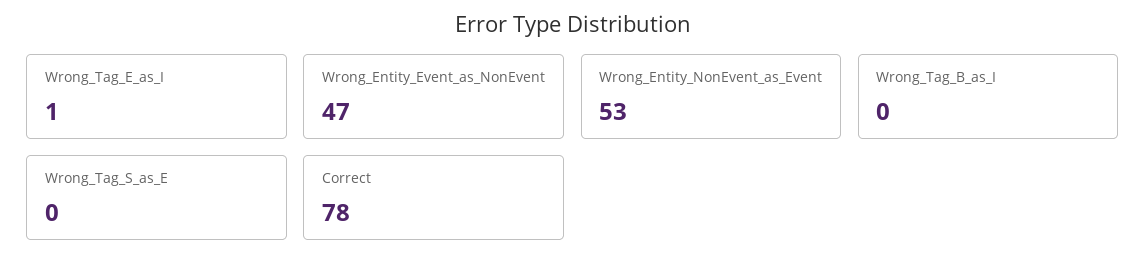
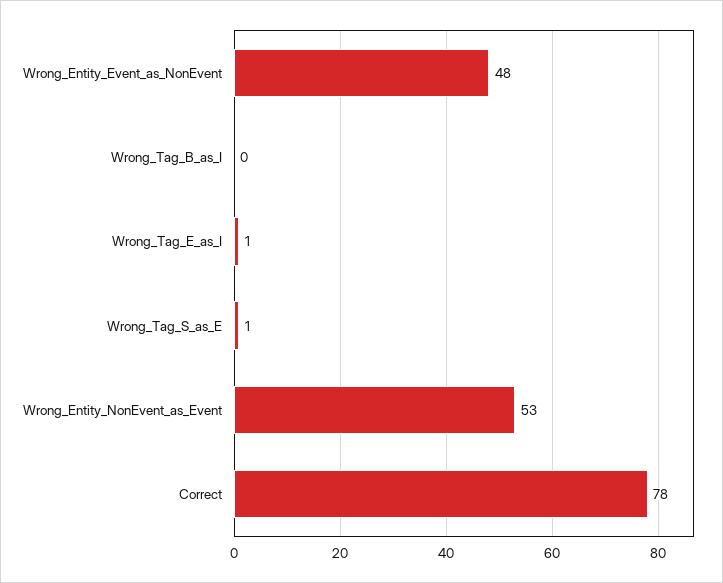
Wrong_Entity_Event_as_NonEvent: 47 -> 48
Wrong_Tag_S_as_E: 0 -> 1

